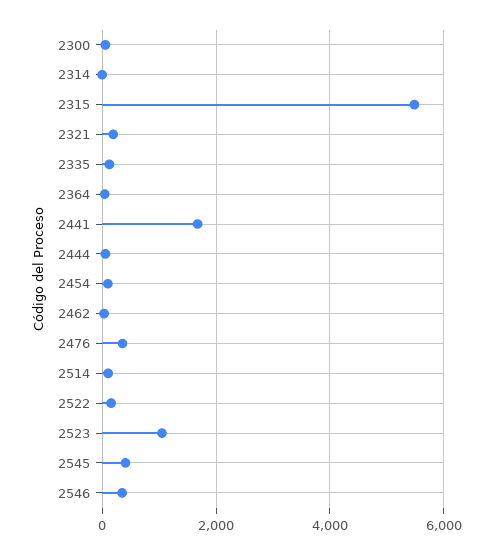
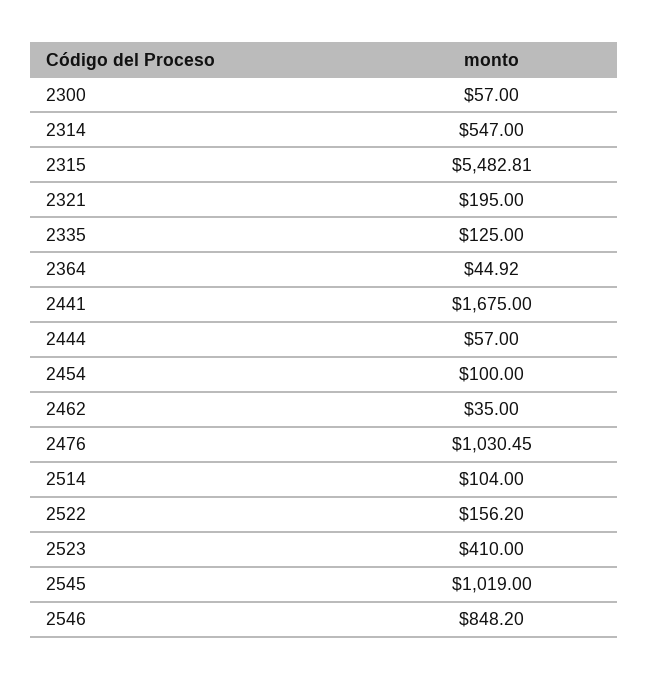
2314: 0 -> 547
2476: 400 -> 1030.45
2523: 1000 -> 410
2545: 400 -> 1019
2546: 400 -> 848.2

